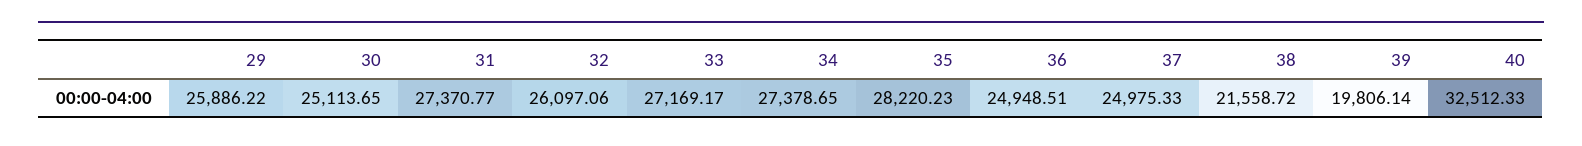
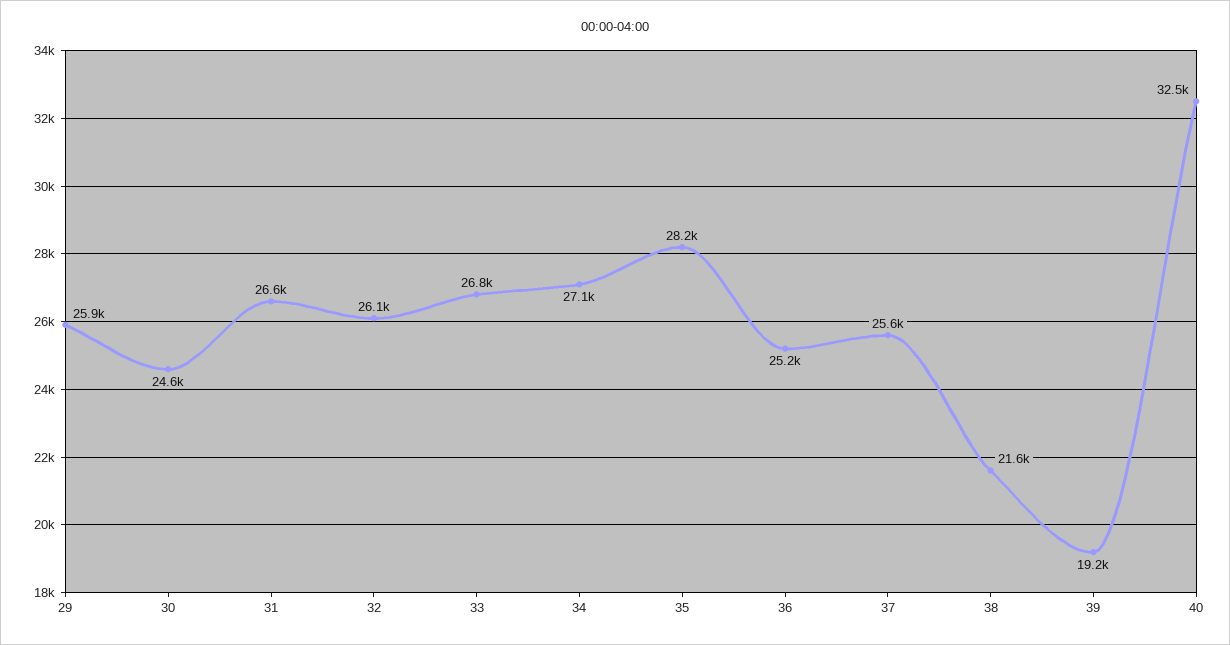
30: 25113.65 -> 24600
31: 27370.77 -> 26600
33: 27169.17 -> 26800
34: 27378.65 -> 27100
36: 24948.51 -> 25200
37: 24975.33 -> 25600
39: 19806.14 -> 19200

